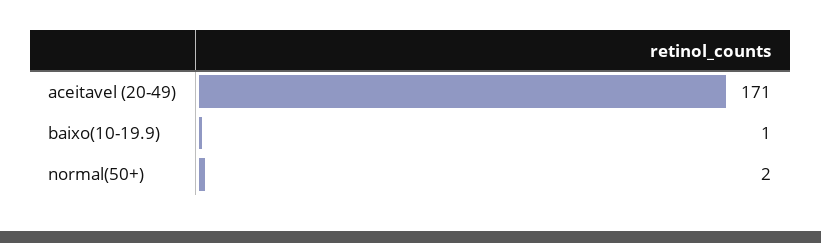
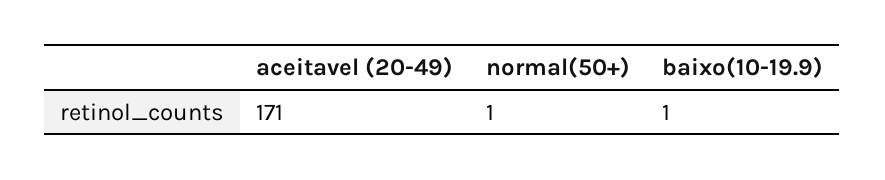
normal(50+): 2 -> 1

